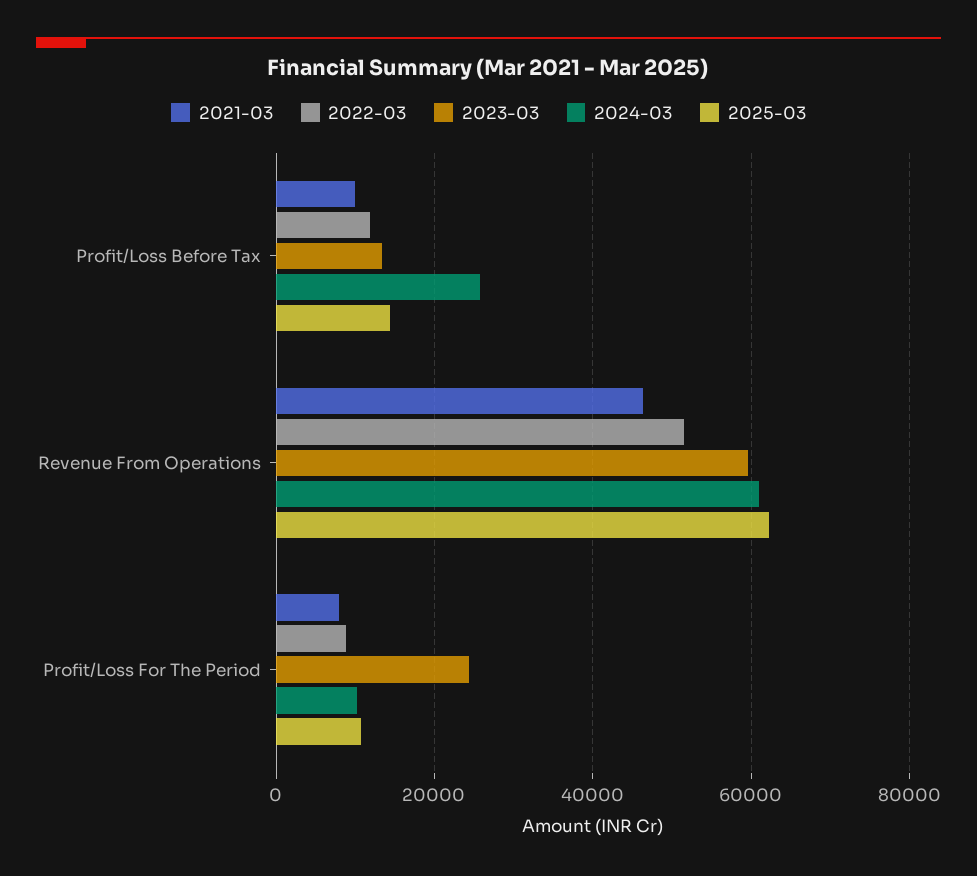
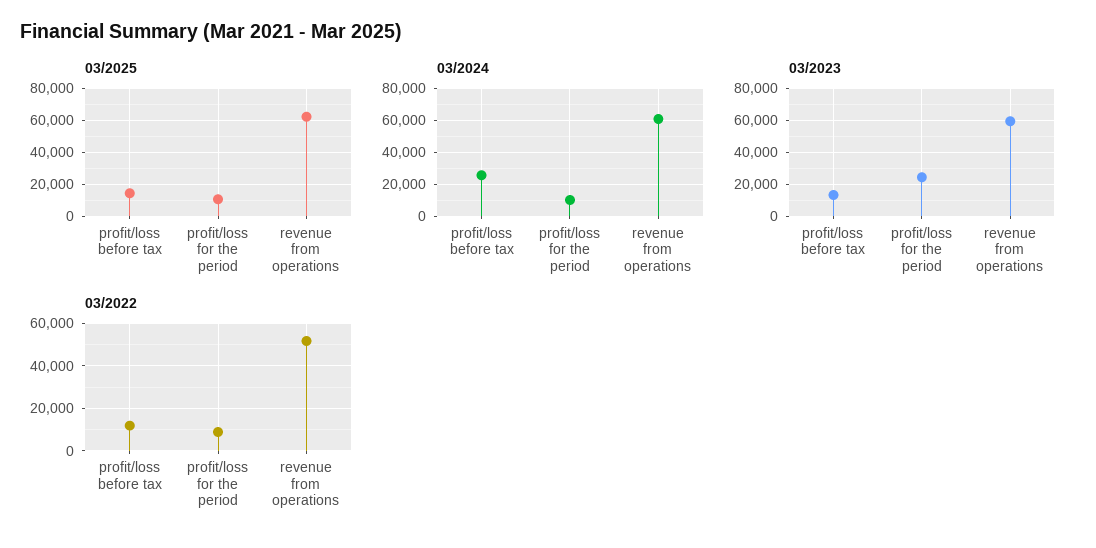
2021-03, Profit/Loss Before Tax: 10000 -> none
2021-03, Revenue From Operations: 46000 -> none
2021-03, Profit/Loss For The Period: 8000 -> none

